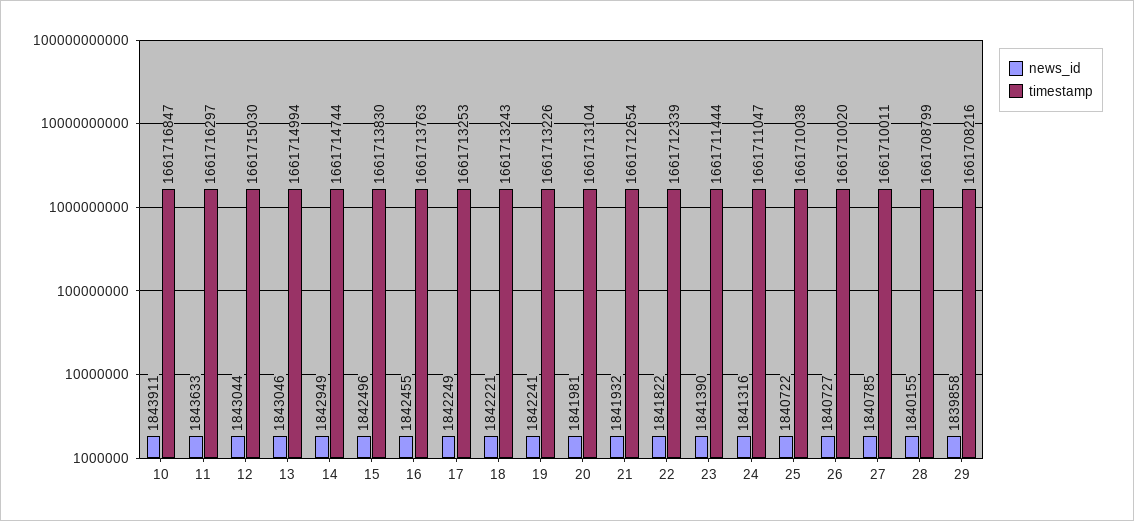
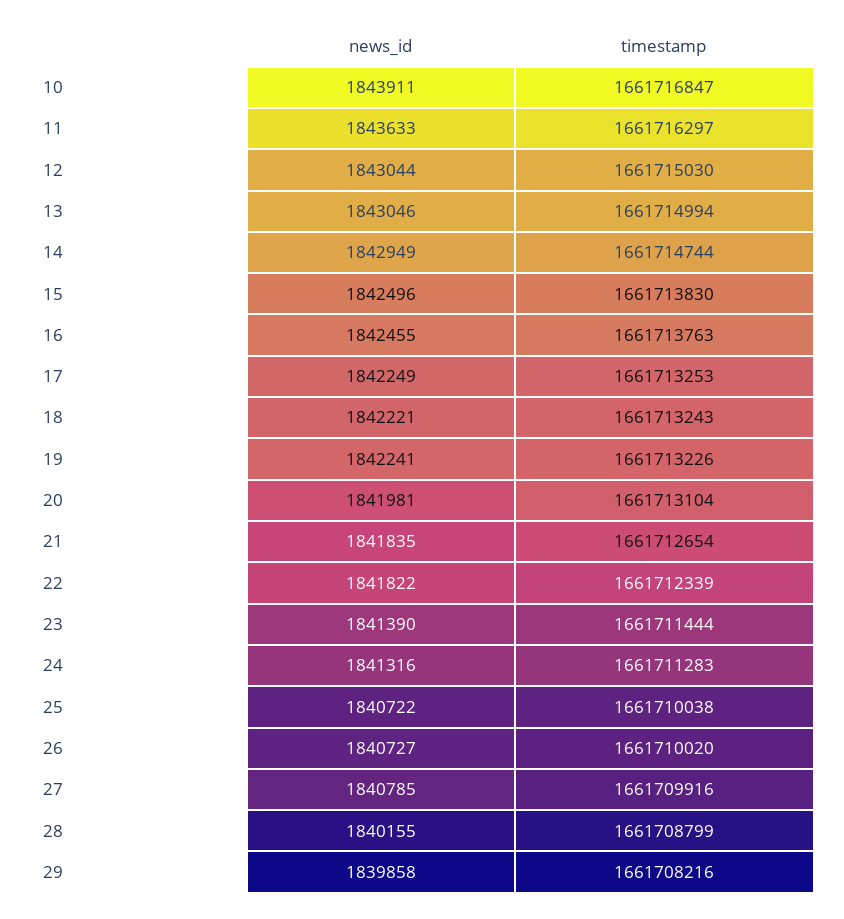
news_id, 21: 1841932 -> 1841835
timestamp, 24: 1661711047 -> 1661711283
timestamp, 27: 1661710011 -> 1661709916

